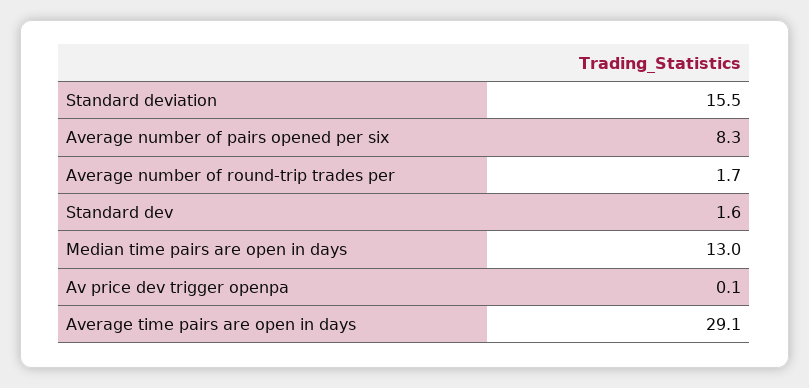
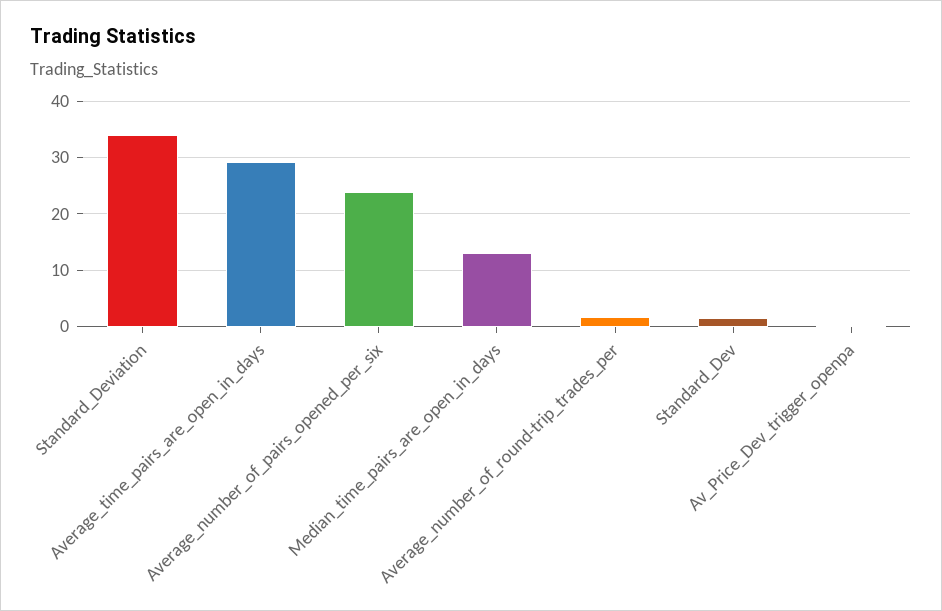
Standard deviation: 15.5 -> 34
Average number of pairs opened per six: 8.3 -> 24

